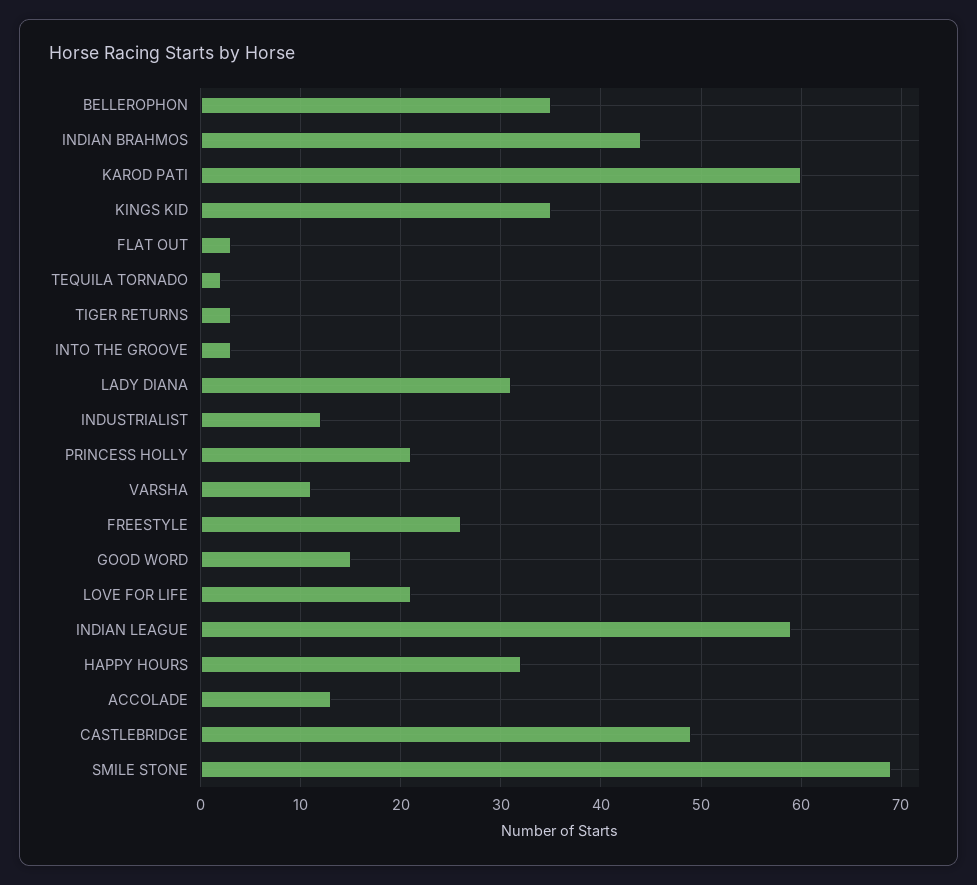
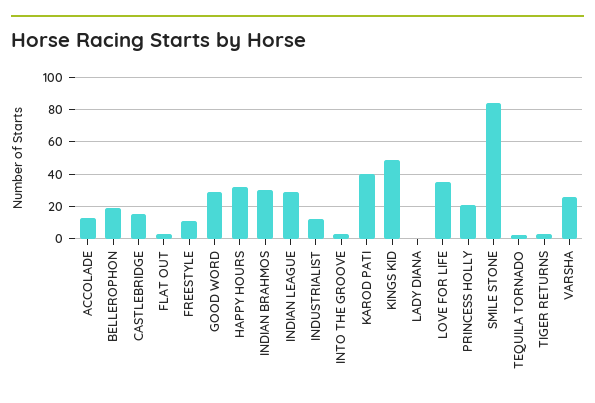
BELLEROPHON: 35 -> 20
INDIAN BRAHMOS: 44 -> 30
KAROD PATI: 60 -> 40
KINGS KID: 35 -> 50
LADY DIANA: 31 -> 0
VARSHA: 11 -> 25
FREESTYLE: 26 -> 10
GOOD WORD: 15 -> 30
LOVE FOR LIFE: 21 -> 35
INDIAN LEAGUE: 59 -> 30
CASTLEBRIDGE: 49 -> 15
SMILE STONE: 69 -> 85

